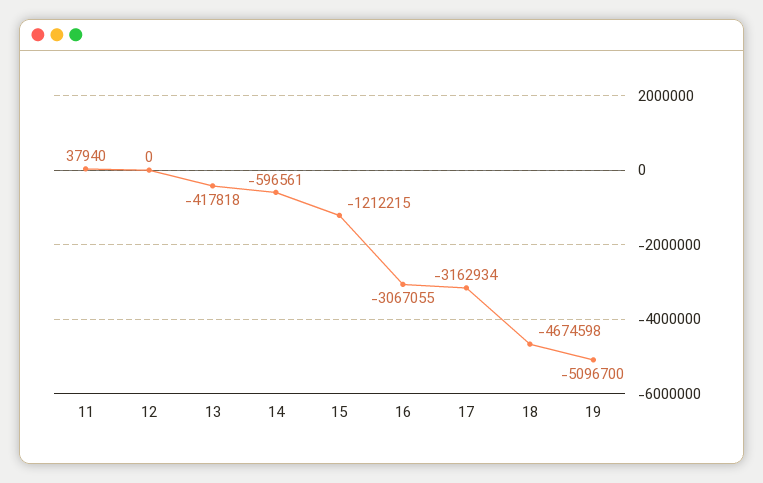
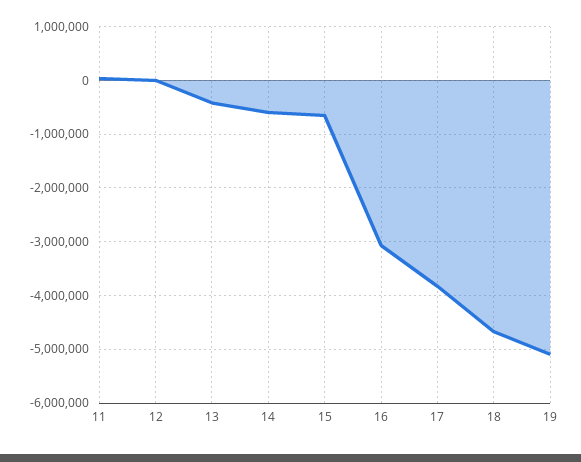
15: -1212215 -> -600000
17: -3162934 -> -3800000

